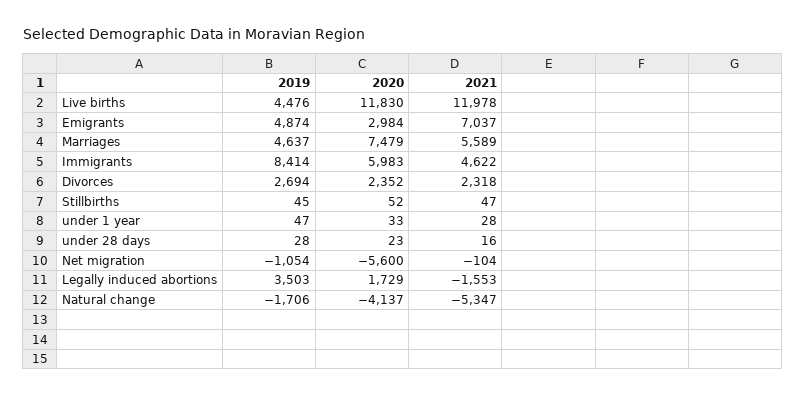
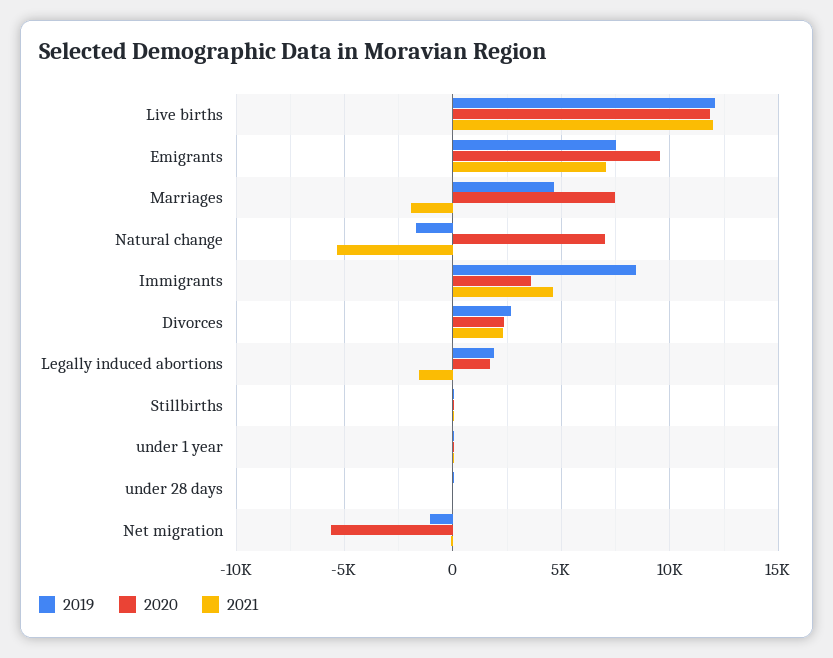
2019, Live births: 4476 -> 12000
2019, Emigrants: 4874 -> 7500
2020, Emigrants: 2984 -> 9500
2021, Marriages: 5589 -> -2000
2020, Immigrants: 5983 -> 3500
2019, Legally induced abortions: 3503 -> 2000
2020, Natural change: -4137 -> 7000

